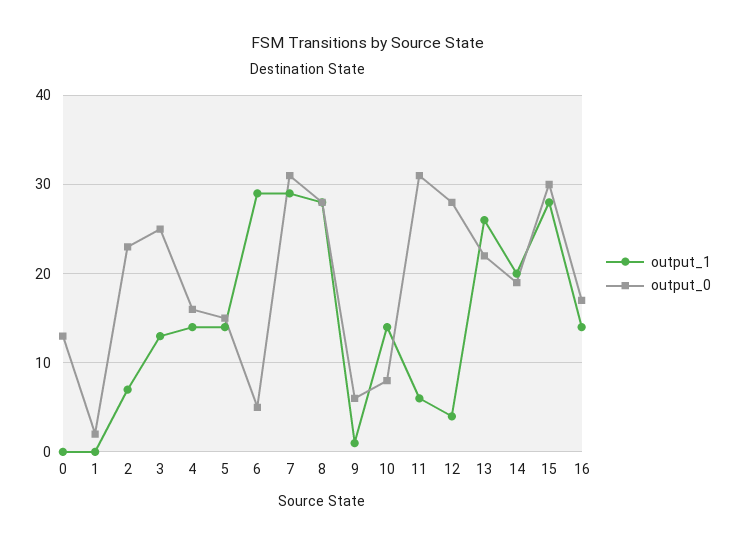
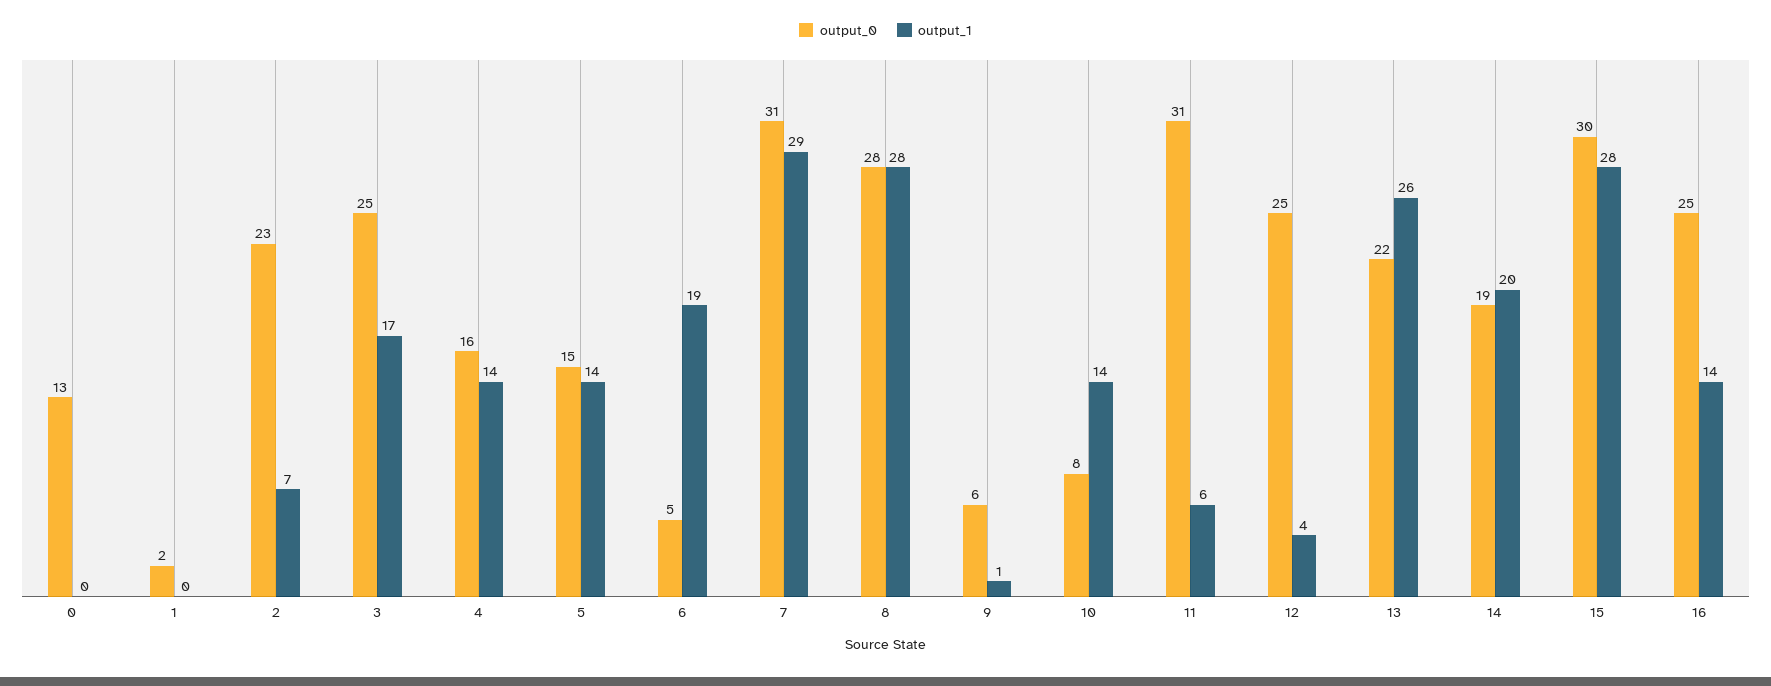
output_1, 3: 13 -> 17
output_1, 6: 29 -> 19
output_0, 12: 28 -> 25
output_0, 16: 17 -> 25

